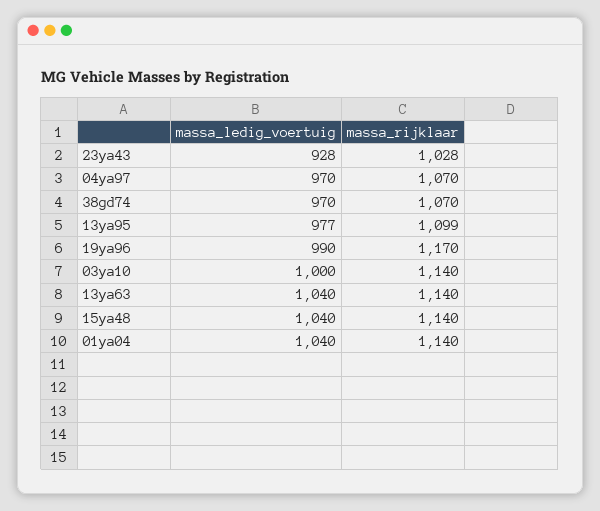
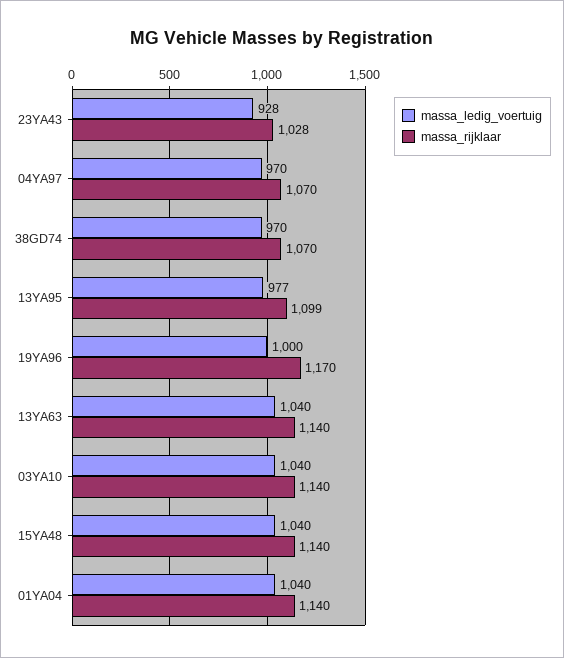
massa_ledig_voertuig, 19ya96: 990 -> 1000
massa_ledig_voertuig, 03ya10: 1000 -> 1040

